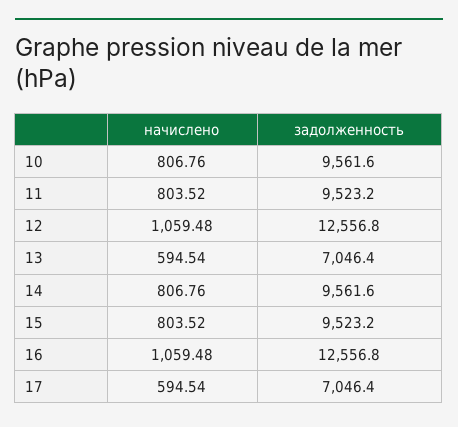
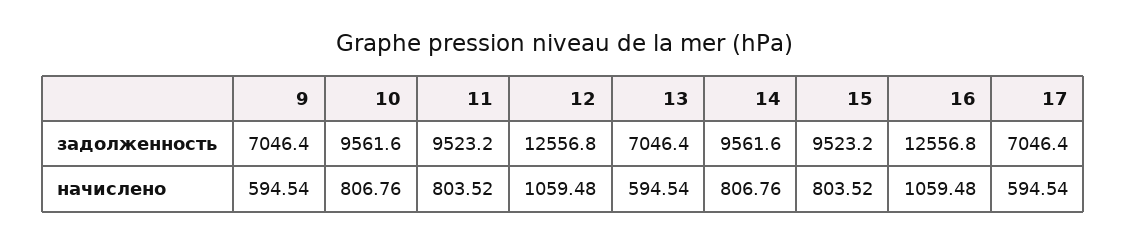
задолженность, 9: none -> 7046.4
начислено, 9: none -> 594.54

